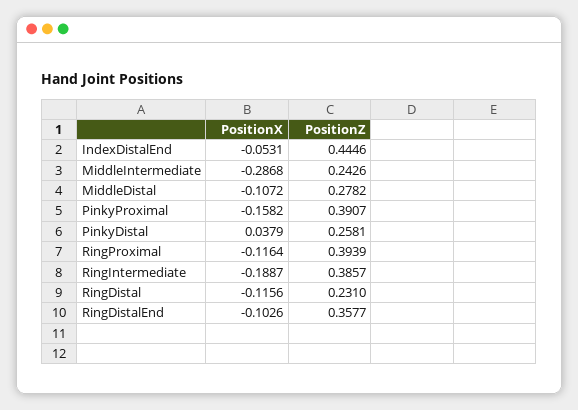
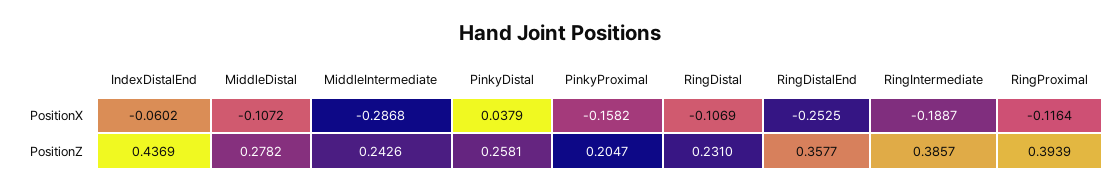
PositionX, IndexDistalEnd: -0.0531 -> -0.0602
PositionZ, IndexDistalEnd: 0.4446 -> 0.4369
PositionZ, PinkyProximal: 0.3907 -> 0.2047
PositionX, RingDistal: -0.1156 -> -0.1069
PositionX, RingDistalEnd: -0.1026 -> -0.2525

